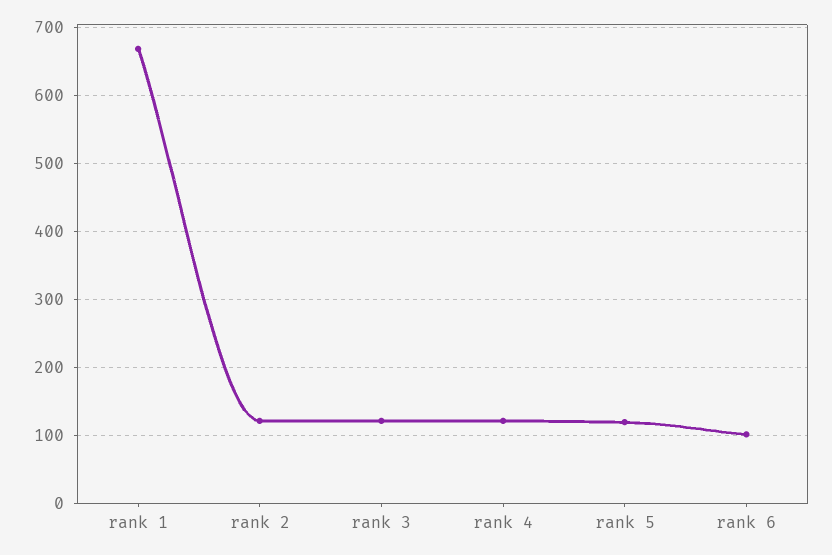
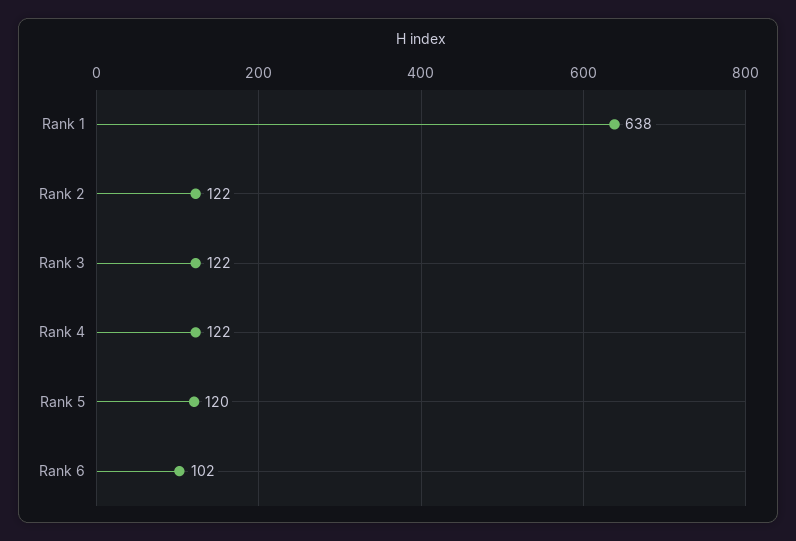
rank 1: 670 -> 638

